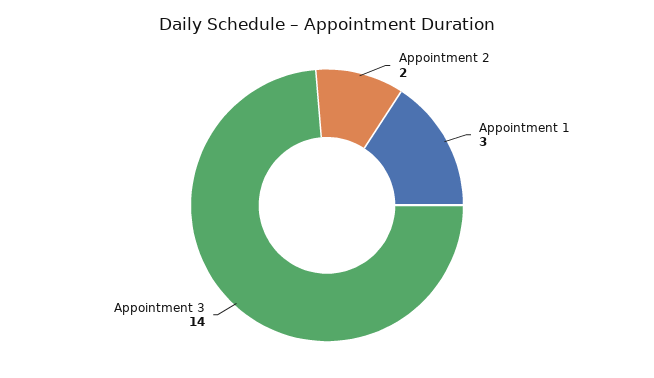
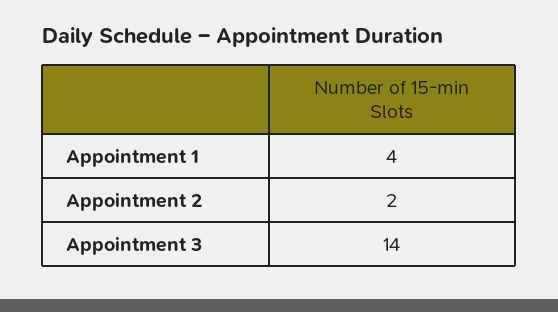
Appointment 1: 3 -> 4

